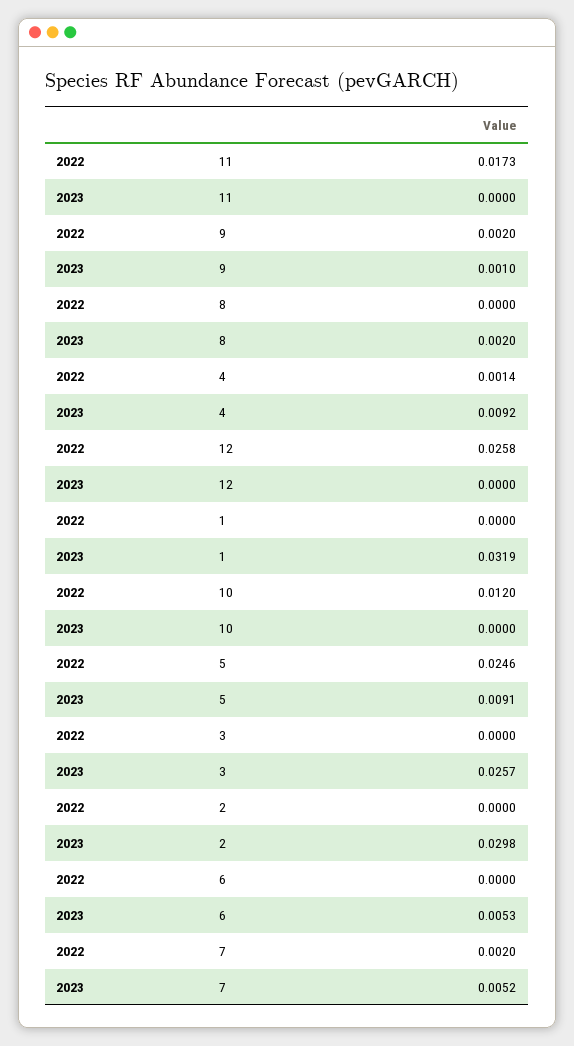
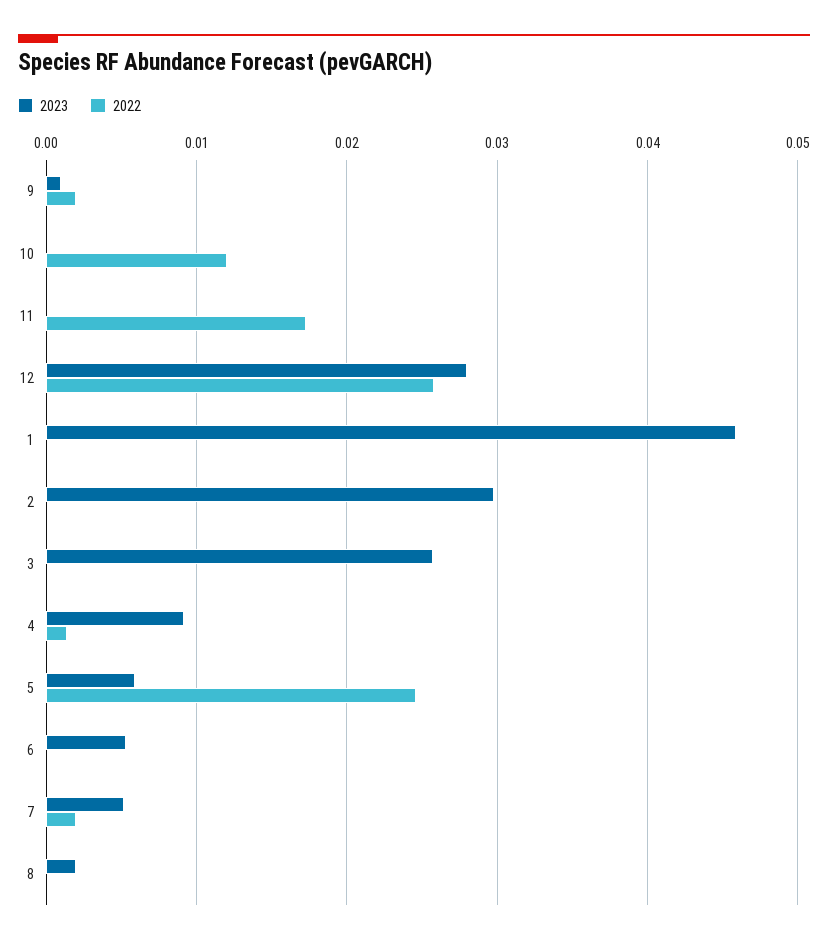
2023, 12: 0 -> 0.028
2023, 1: 0.0319 -> 0.046
2023, 5: 0.0091 -> 0.006

